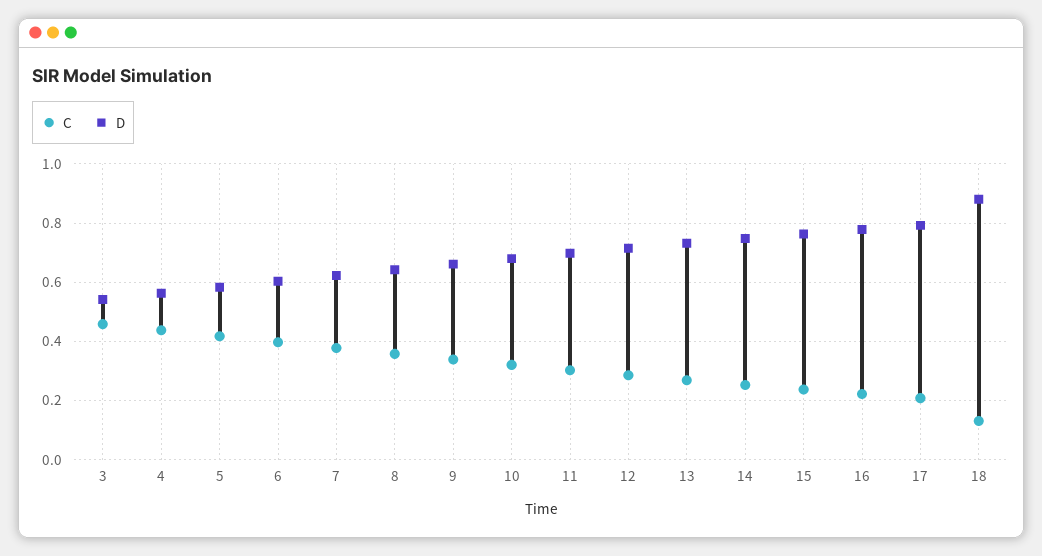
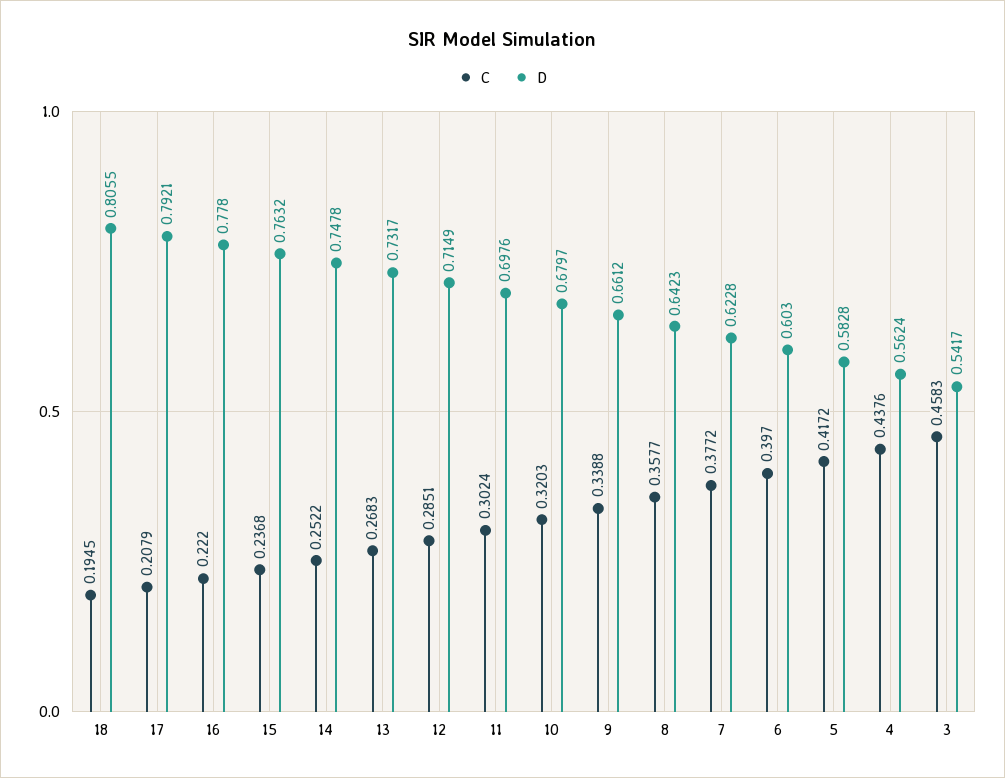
C, 18: 0.125 -> 0.1945
D, 18: 0.875 -> 0.8055

